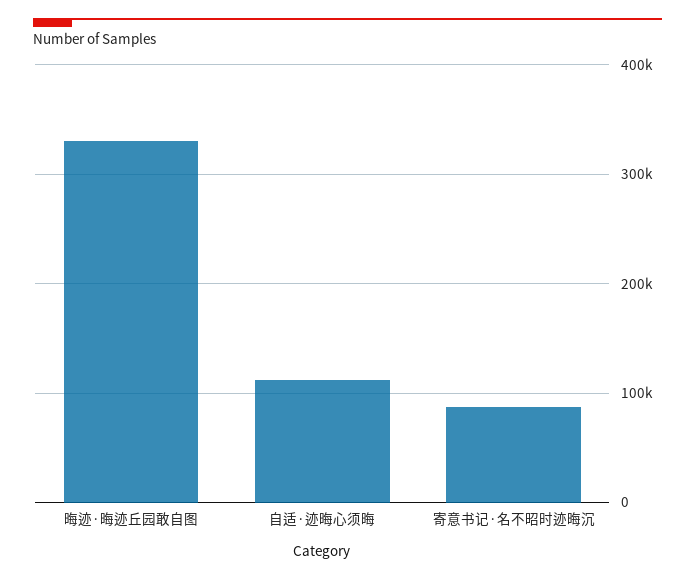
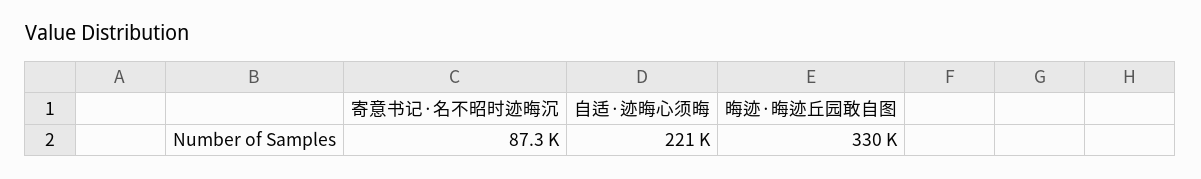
自适·迹晦心须晦: 110000 -> 221000

